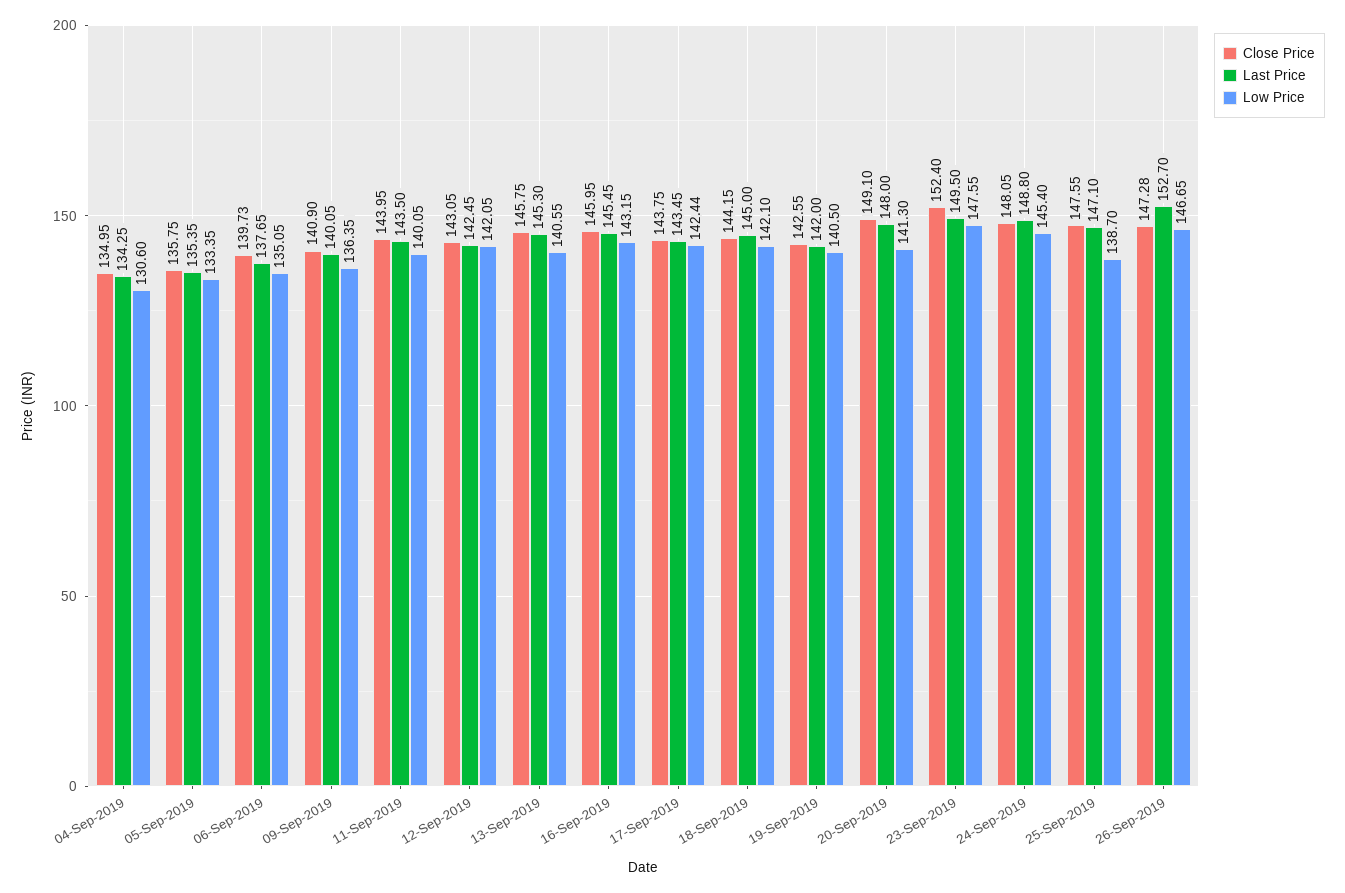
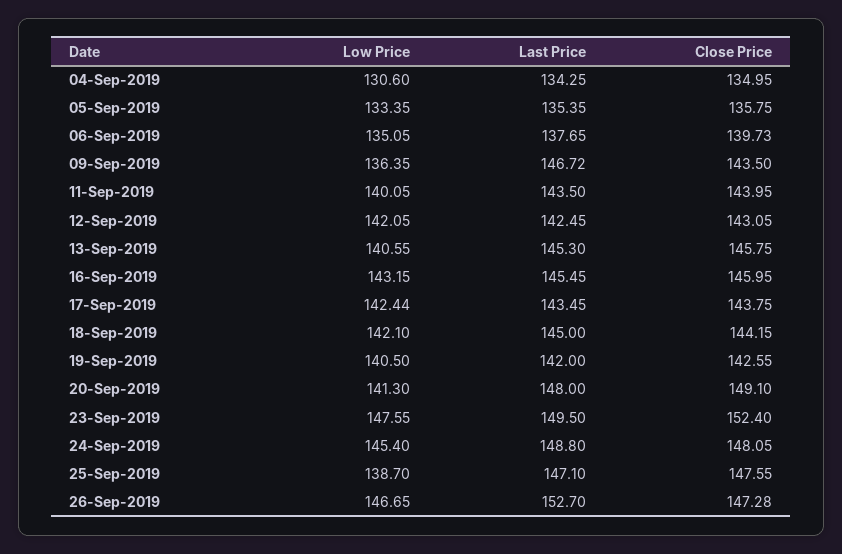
Close Price, 09-Sep-2019: 140.9 -> 143.5
Last Price, 09-Sep-2019: 140.05 -> 146.72

